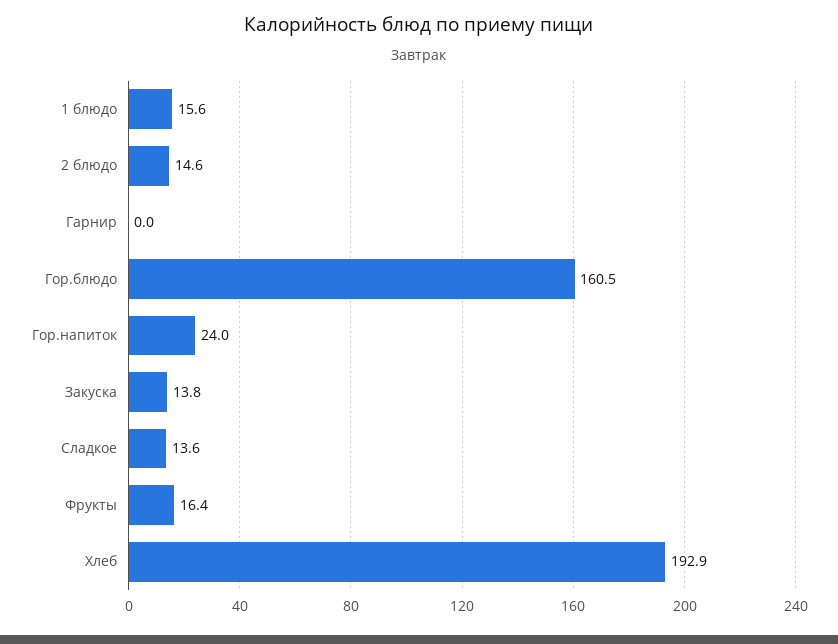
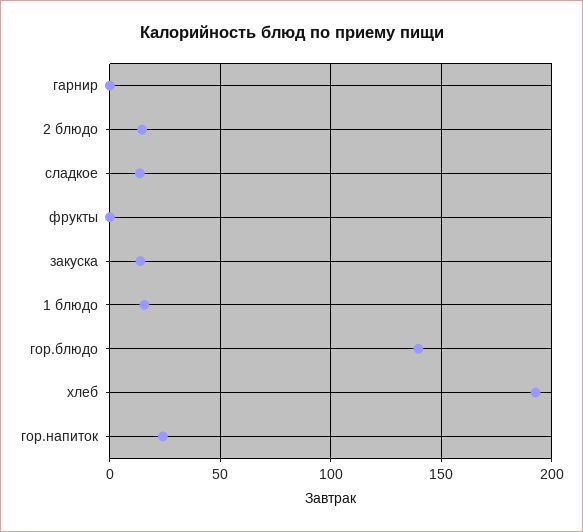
Гор.блюдо: 160.5 -> 140
Фрукты: 16.4 -> 0

